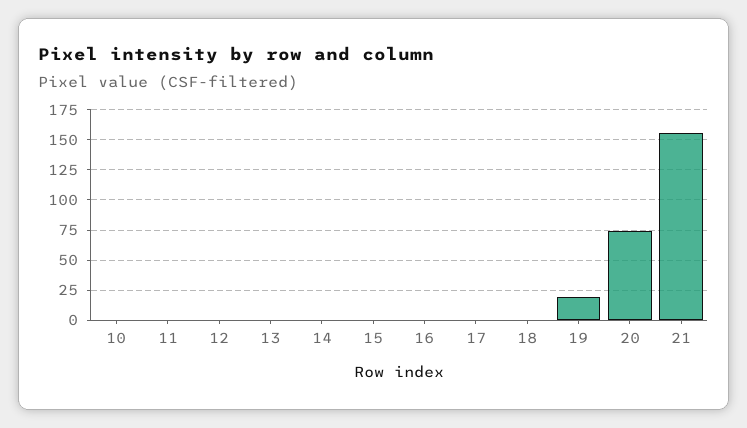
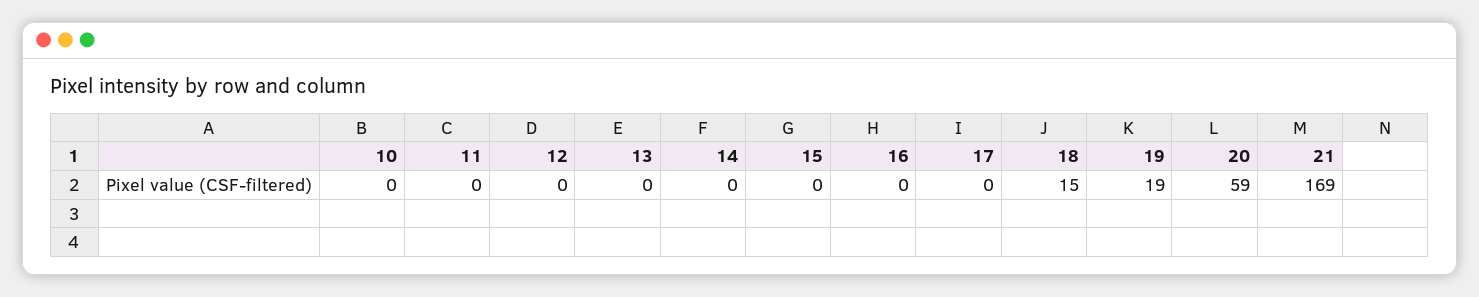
18: 0 -> 15
20: 75 -> 59
21: 155 -> 169

